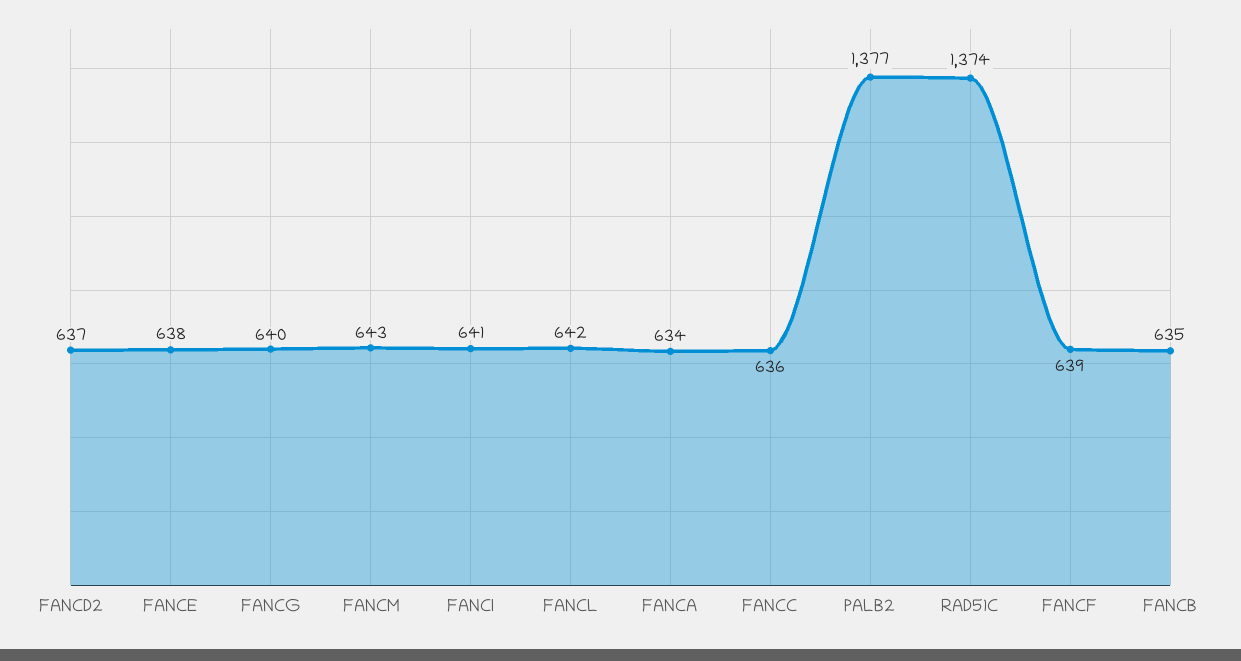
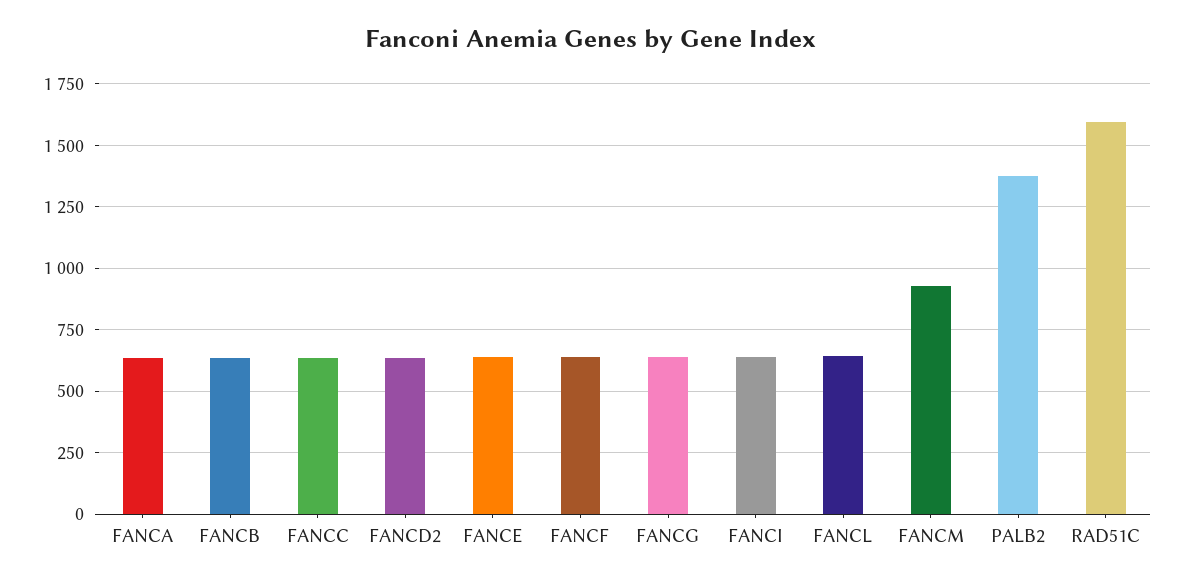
FANCM: 643 -> 925
RAD51C: 1374 -> 1600

